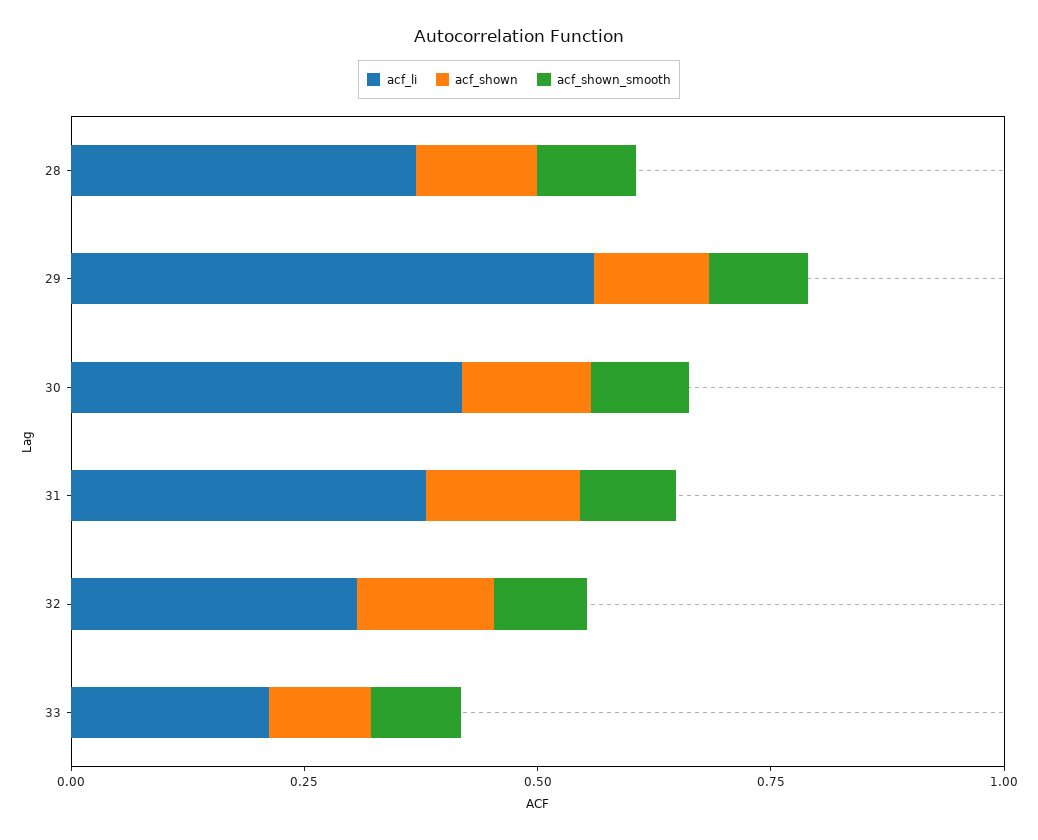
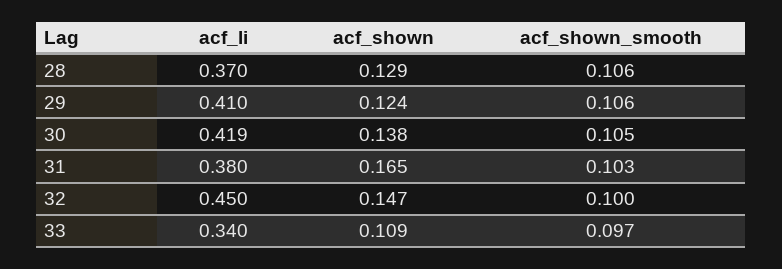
acf_li, 29: 0.55 -> 0.41
acf_li, 32: 0.3 -> 0.45
acf_li, 33: 0.2 -> 0.34

